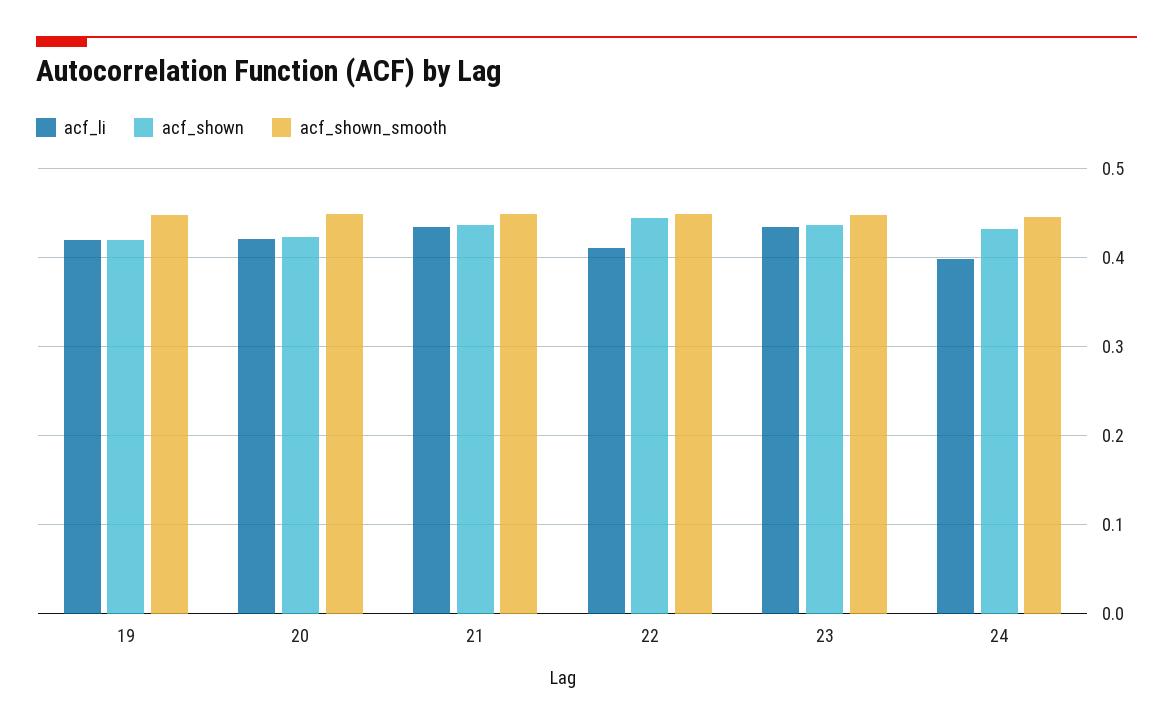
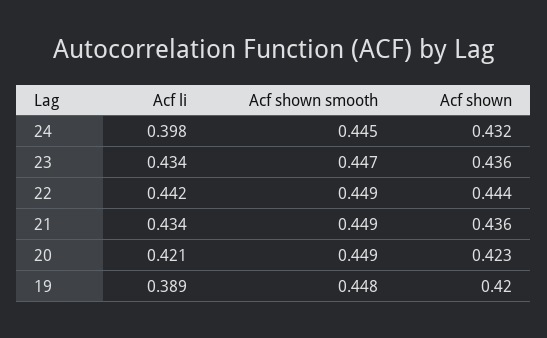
acf_li, 19: 0.42 -> 0.389
acf_li, 22: 0.41 -> 0.442

